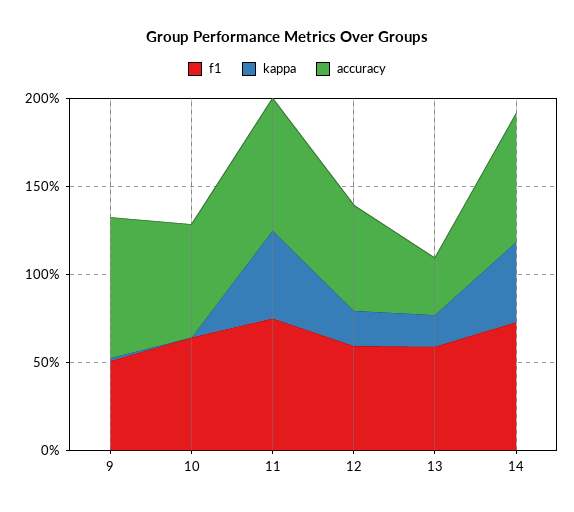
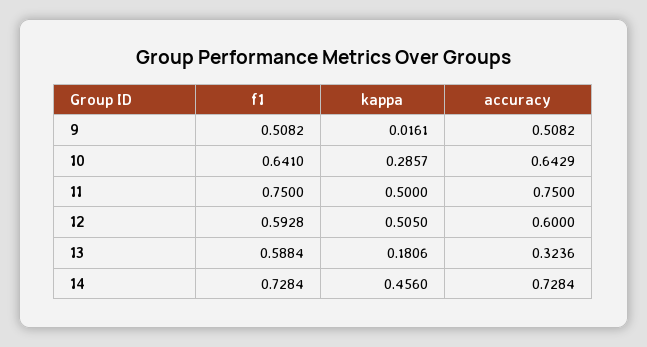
accuracy, 9: 0.8 -> 0.5082
kappa, 10: 0 -> 0.2857
kappa, 12: 0.2 -> 0.505

